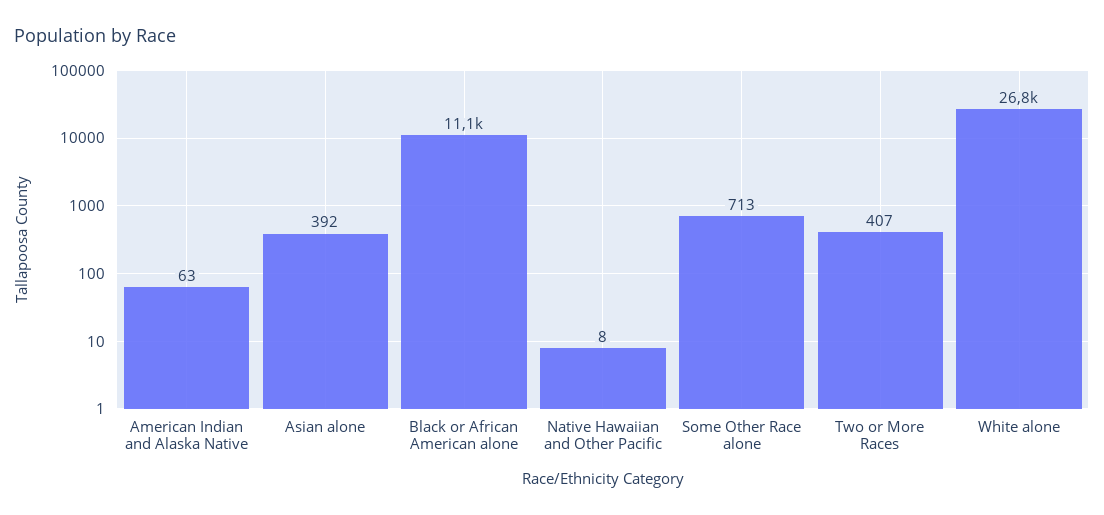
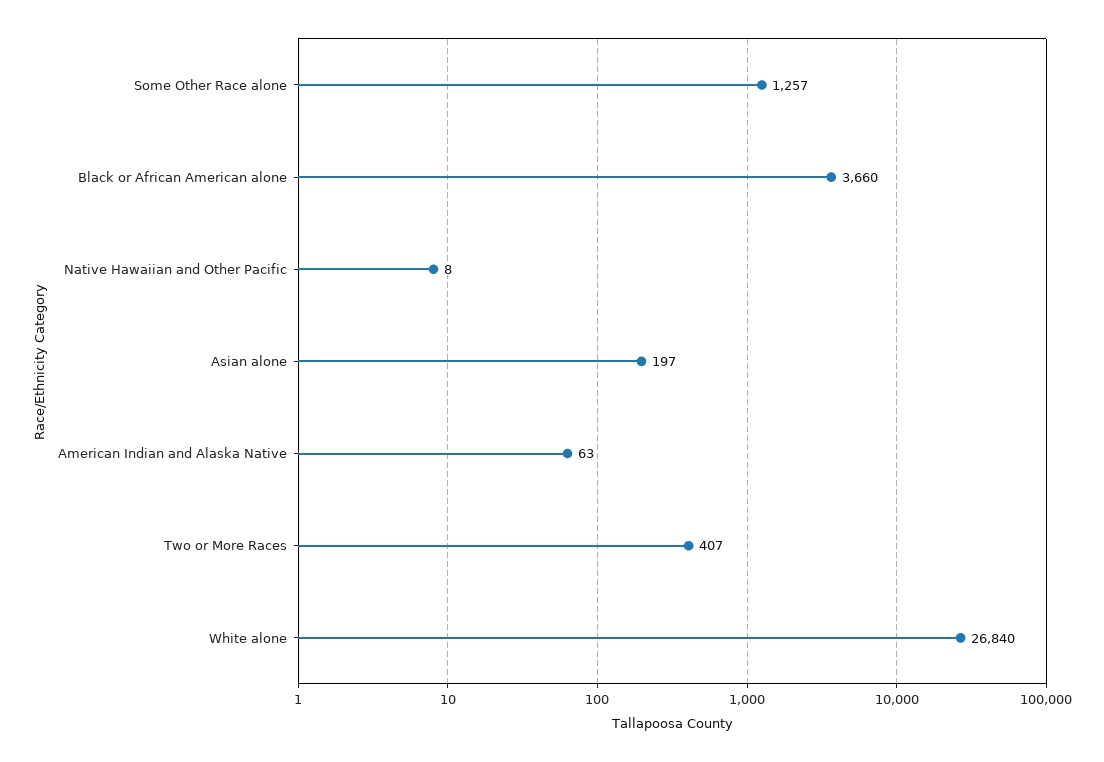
Asian alone: 392 -> 197
Black or African American alone: 11100 -> 3660
Some Other Race alone: 713 -> 1257

